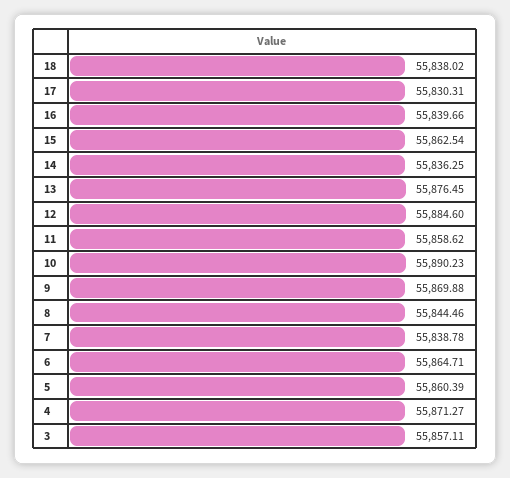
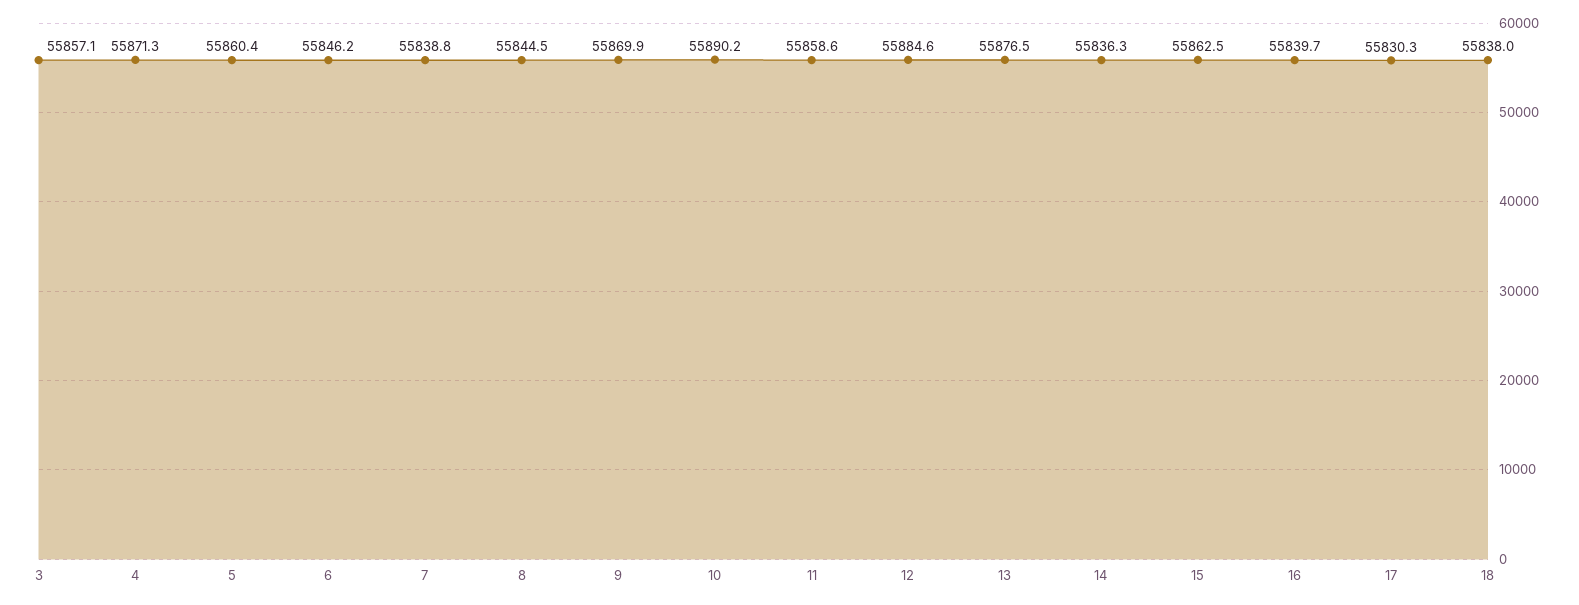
6: 55864.71 -> 55846.2

